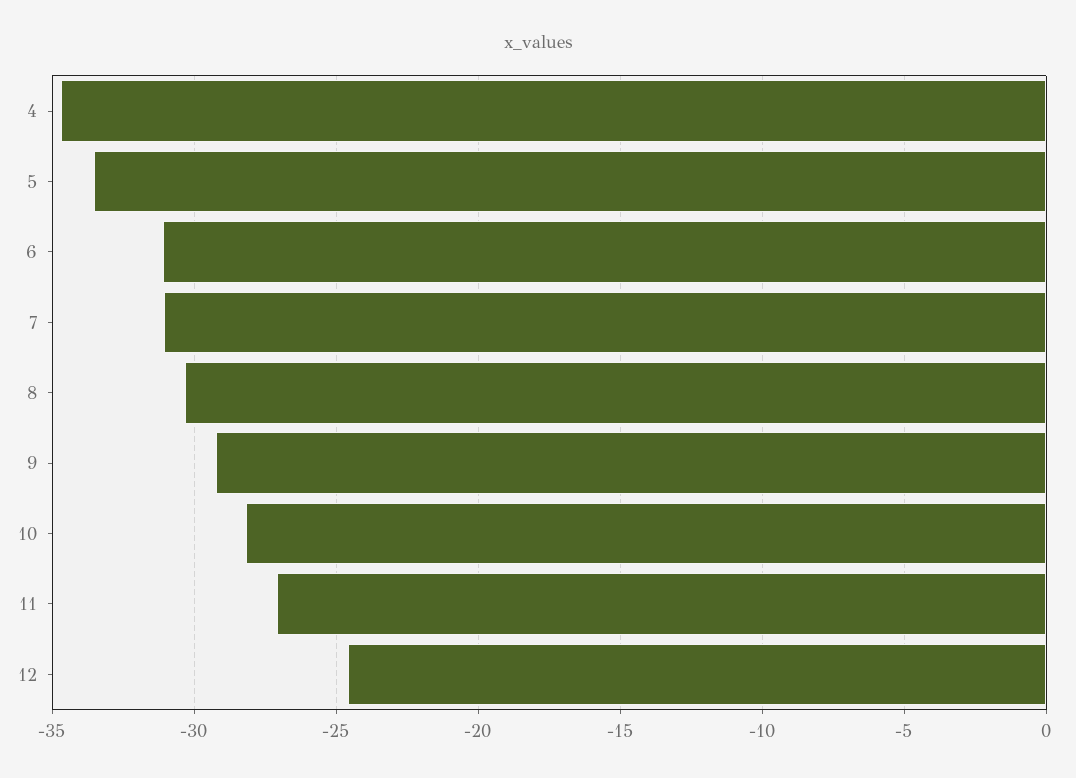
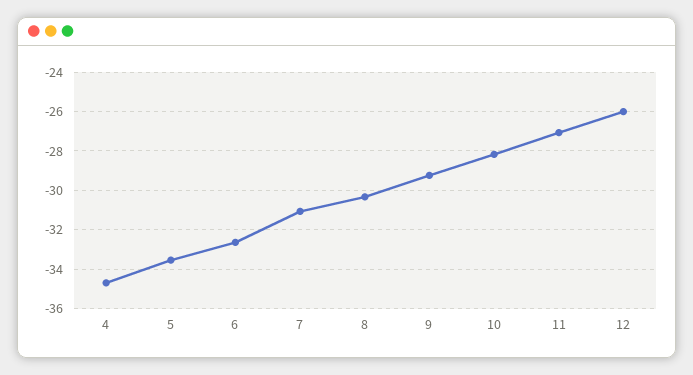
6: -31 -> -32.5
12: -24.5 -> -26

